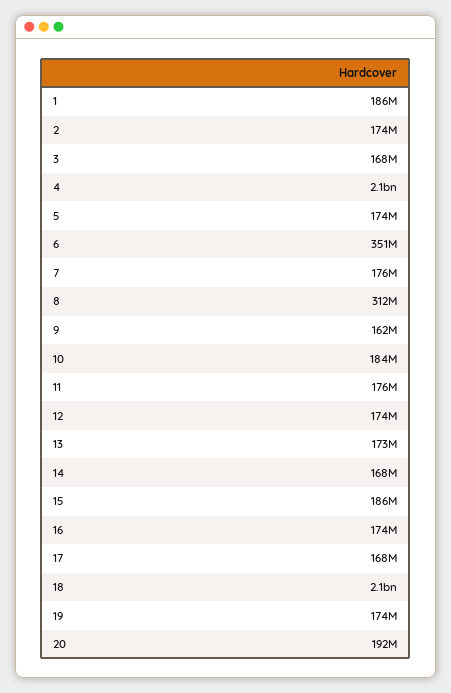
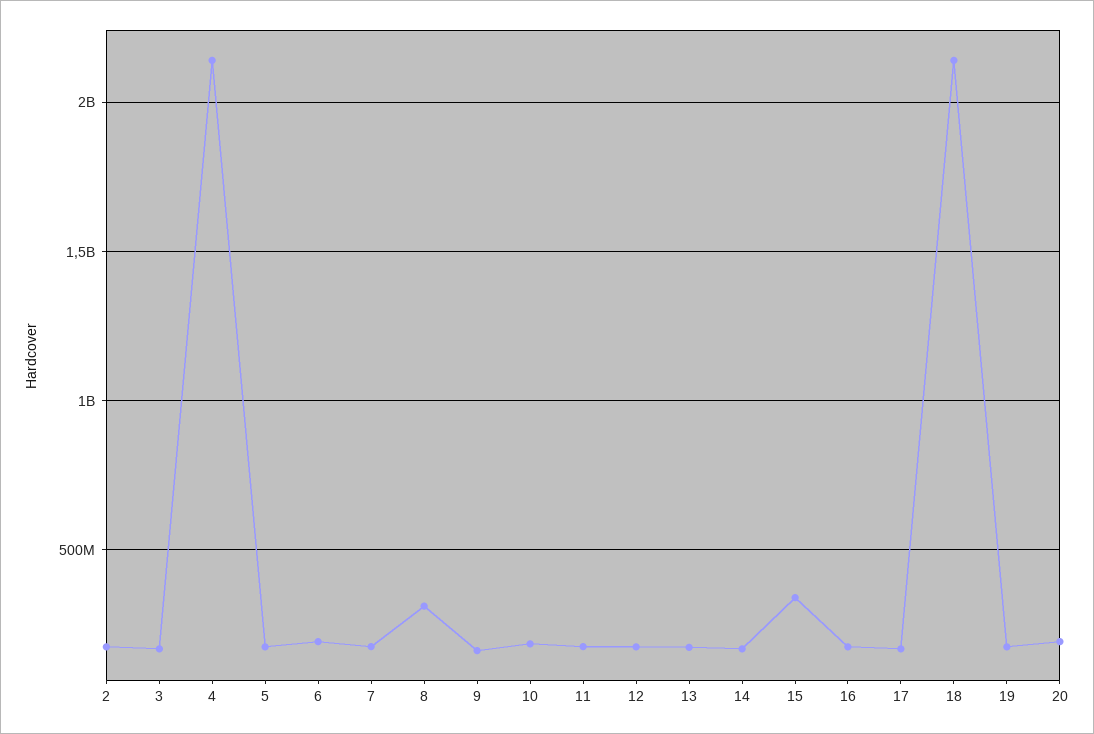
1: 186000000 -> none
6: 351000000 -> 200000000
15: 186000000 -> 350000000

